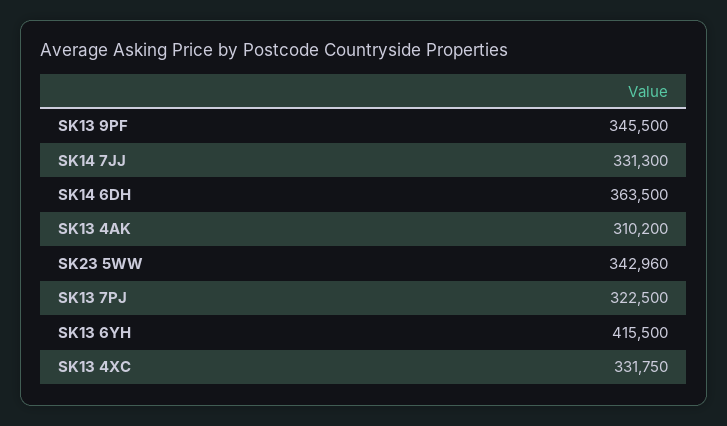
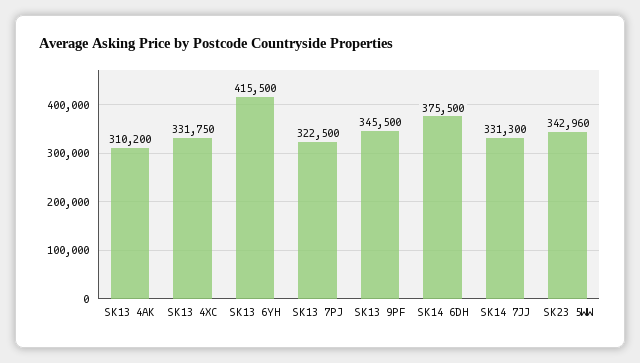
SK14 6DH: 363500 -> 375500

